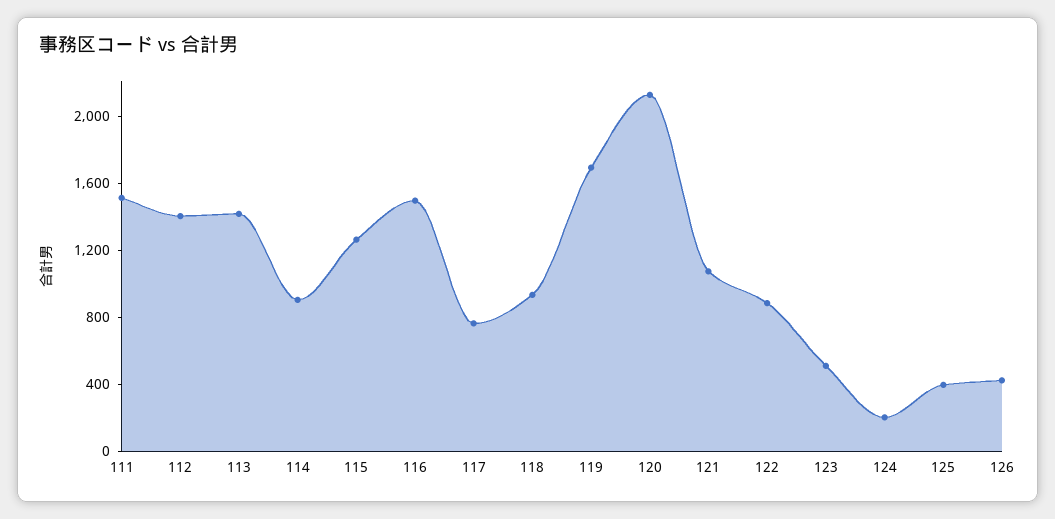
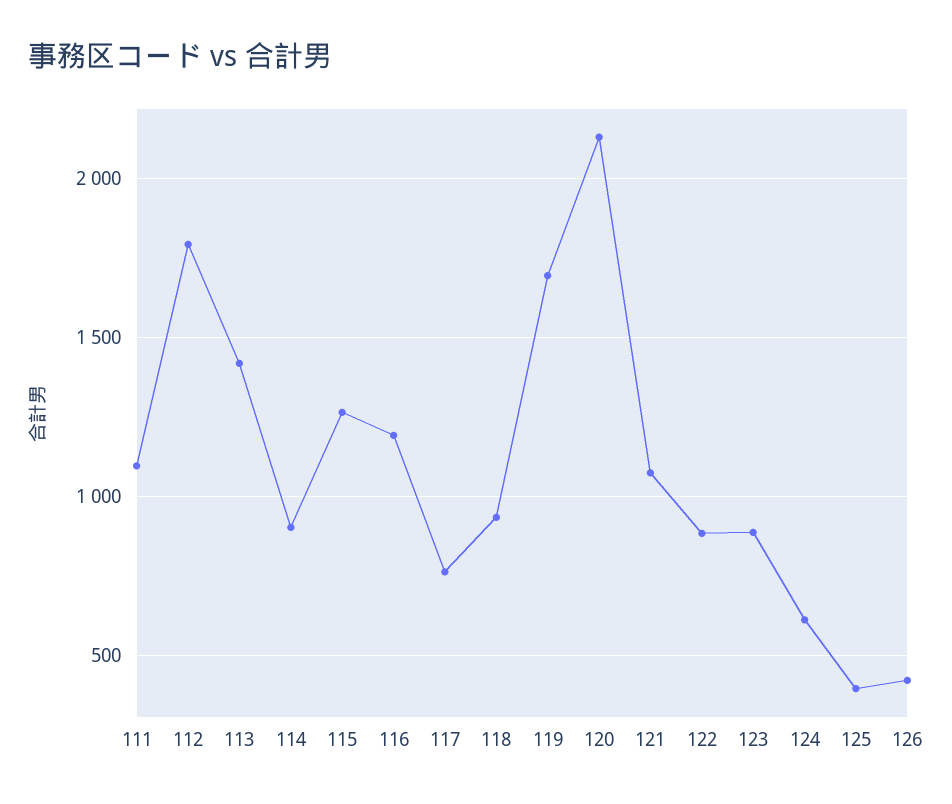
111: 1500 -> 1100
112: 1400 -> 1800
116: 1500 -> 1200
123: 500 -> 900
124: 200 -> 600

